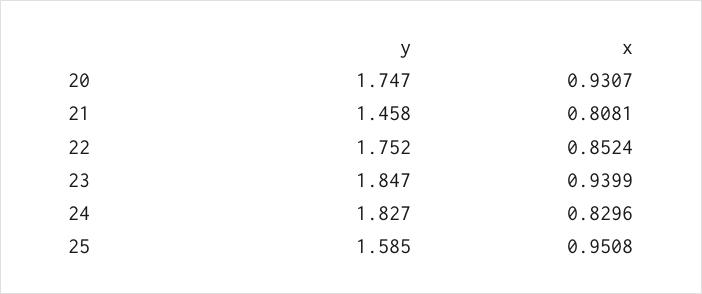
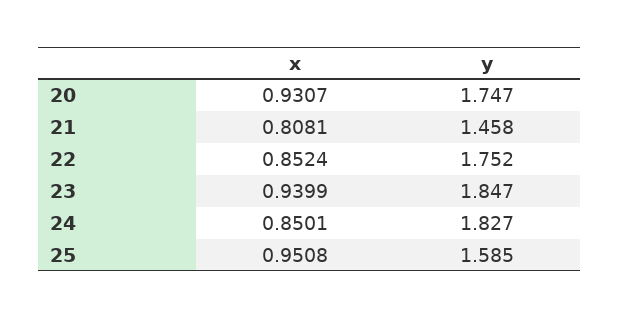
x, 24: 0.8296 -> 0.8501

